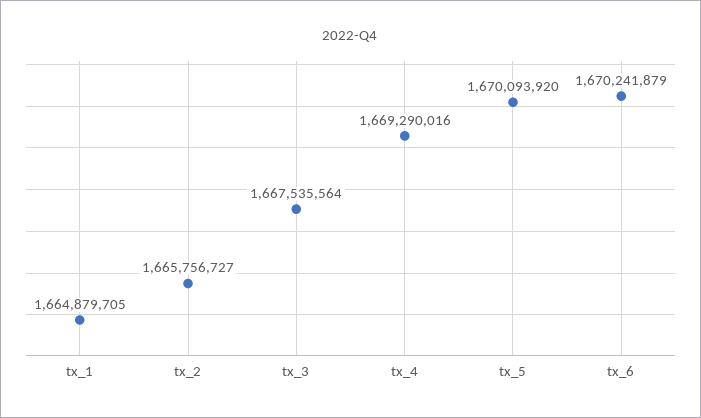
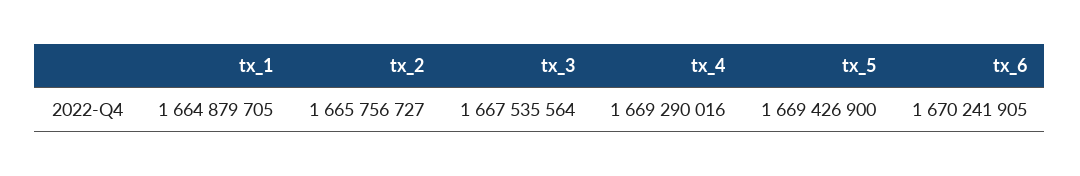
tx_5: 1670093920 -> 1669426900
tx_6: 1670241879 -> 1670241905

